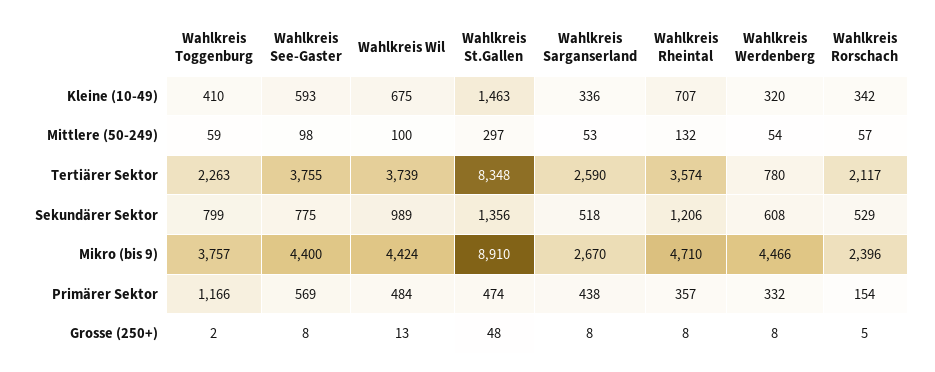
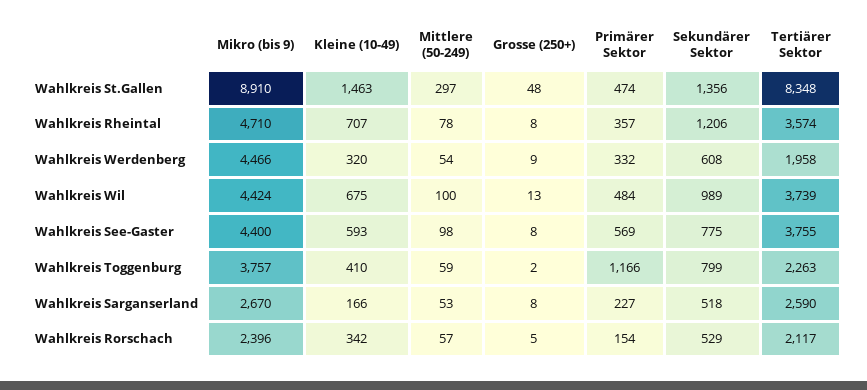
Wahlkreis Sarganserland, Kleine (10-49): 336 -> 166
Wahlkreis Rheintal, Mittlere (50-249): 132 -> 78
Wahlkreis Werdenberg, Tertiärer Sektor: 780 -> 1958
Wahlkreis Sarganserland, Primärer Sektor: 438 -> 227
Wahlkreis Werdenberg, Grosse (250+): 8 -> 9

